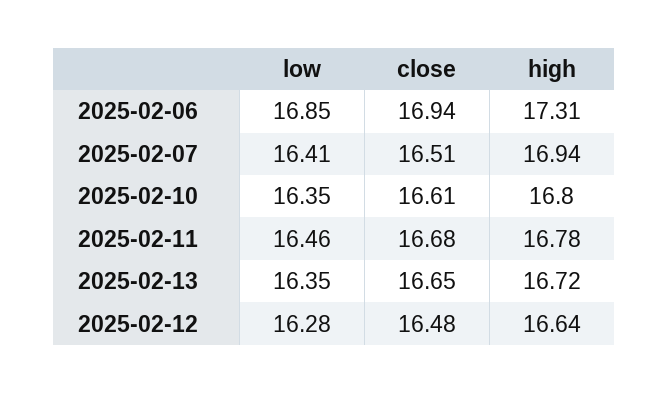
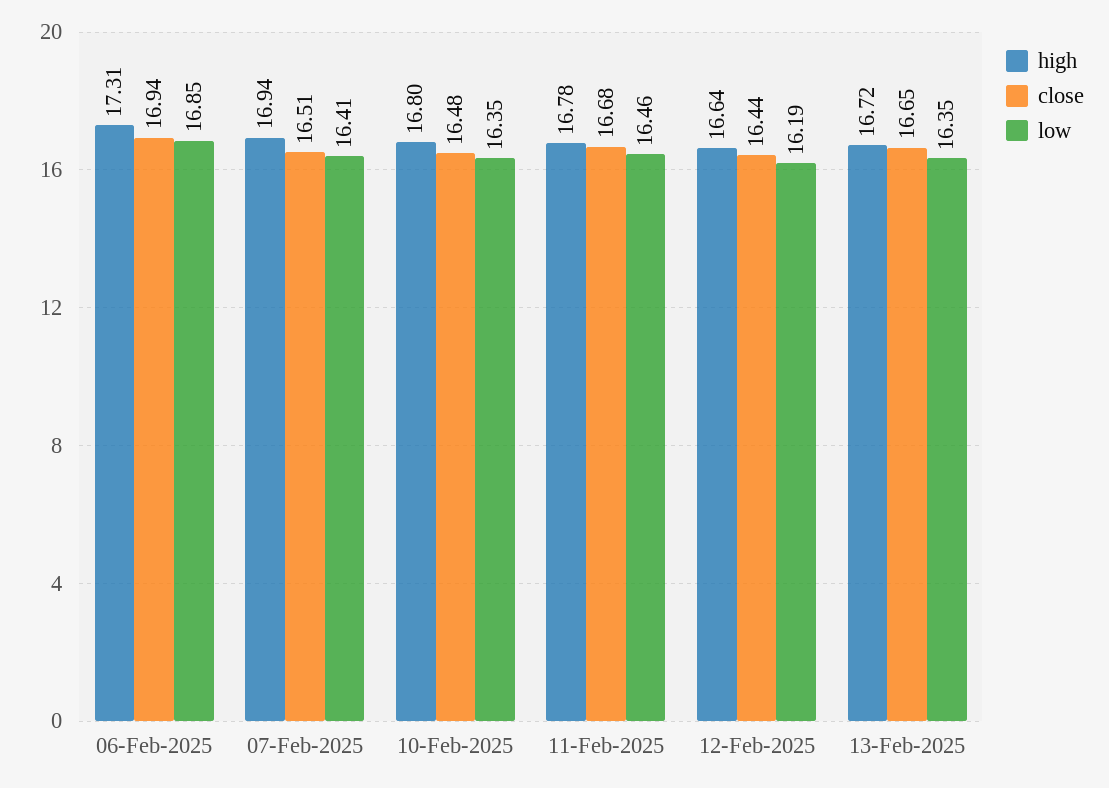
close, 2025-02-10: 16.61 -> 16.48
low, 2025-02-12: 16.28 -> 16.19
close, 2025-02-12: 16.48 -> 16.44

